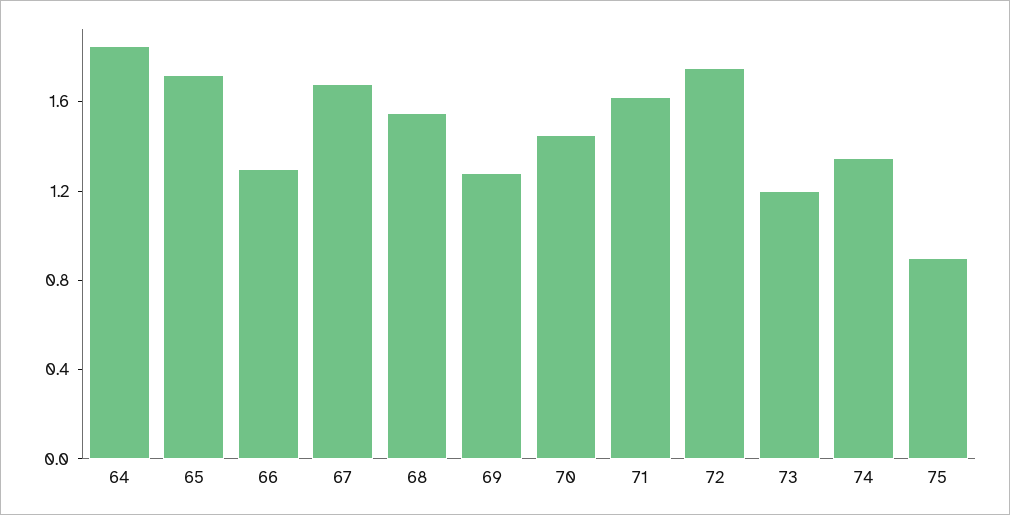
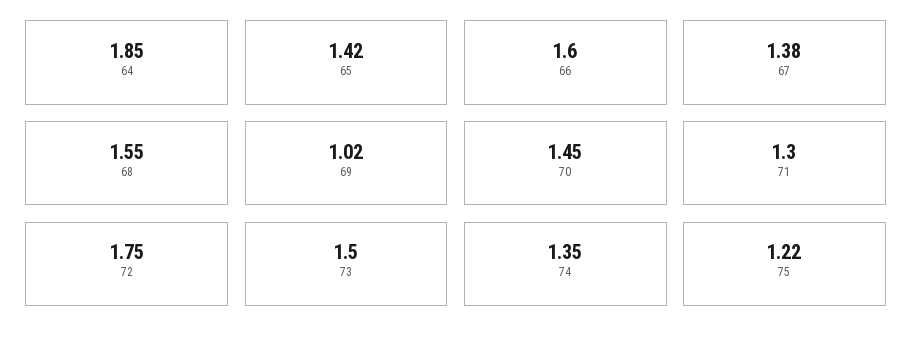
65: 1.7 -> 1.42
66: 1.3 -> 1.6
67: 1.7 -> 1.38
69: 1.3 -> 1.02
71: 1.6 -> 1.3
73: 1.2 -> 1.5
75: 0.9 -> 1.22

